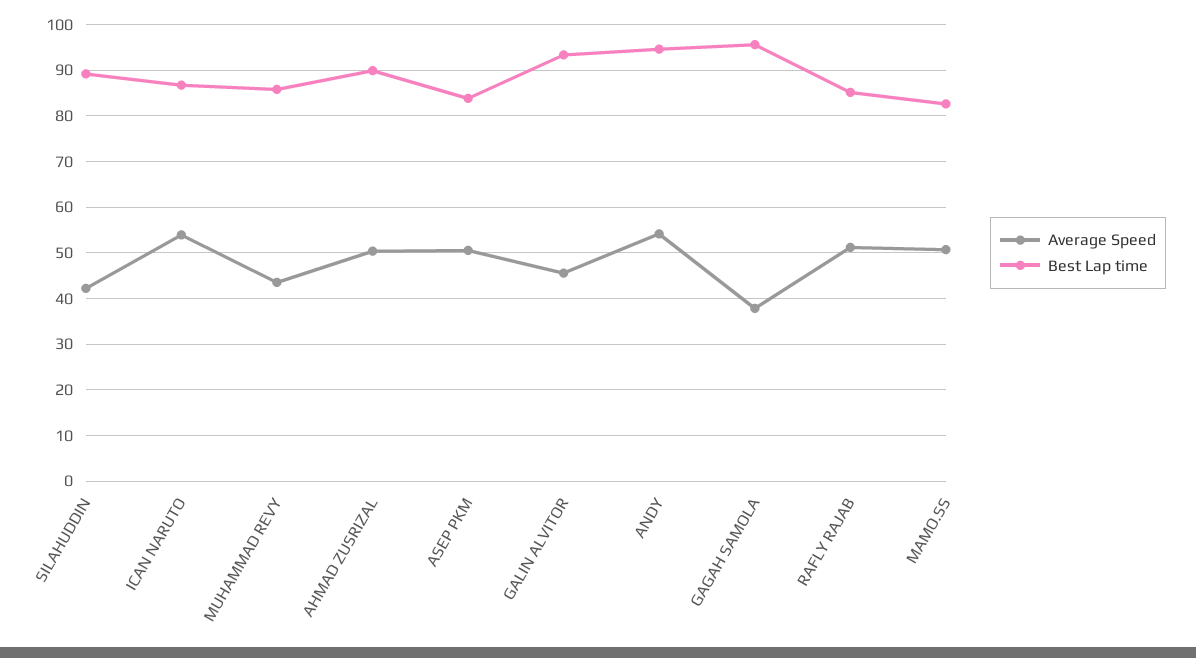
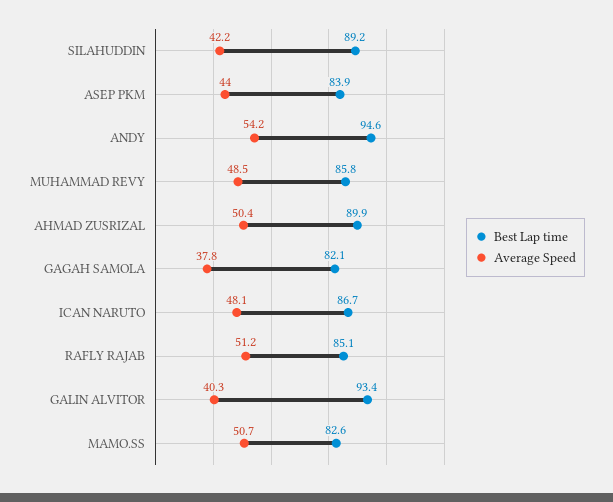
Average Speed, ICAN NARUTO: 54 -> 48.1
Average Speed, MUHAMMAD REVY: 44 -> 48.5
Average Speed, ASEP PKM: 50 -> 44
Average Speed, GALIN ALVITOR: 46 -> 40.3
Best Lap time, GAGAH SAMOLA: 96 -> 82.1

